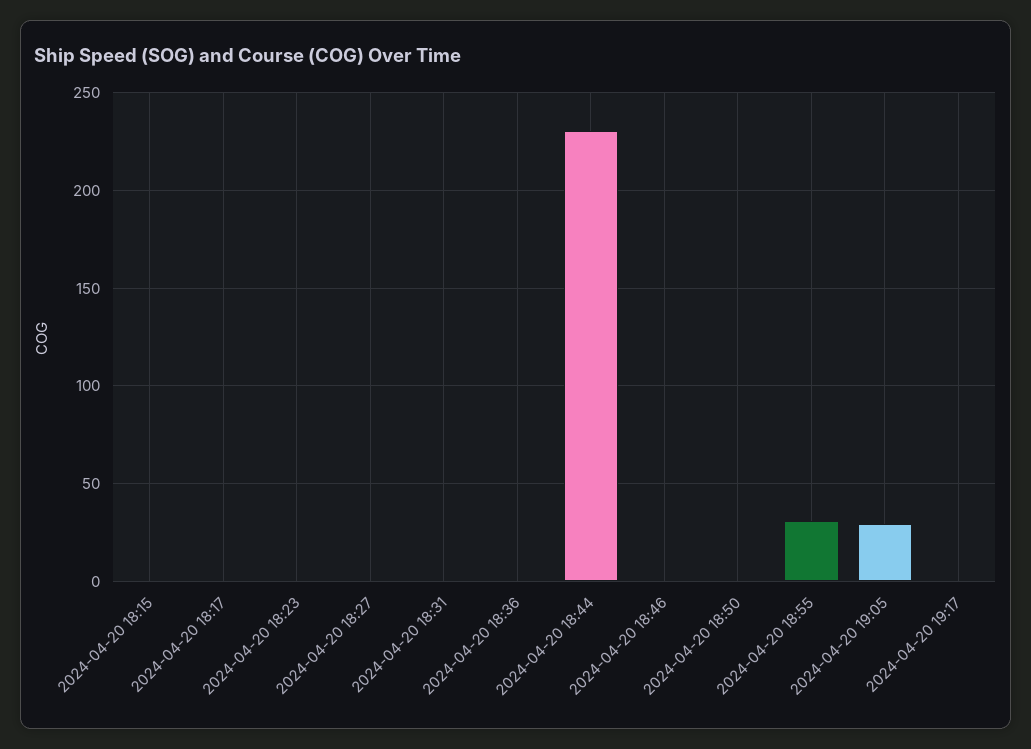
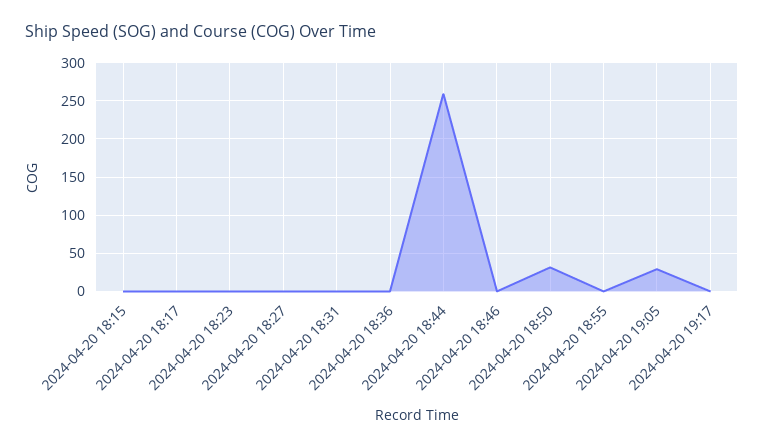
2024-04-20 18:44: 230 -> 260
2024-04-20 18:50: 0 -> 30
2024-04-20 18:55: 30 -> 0

